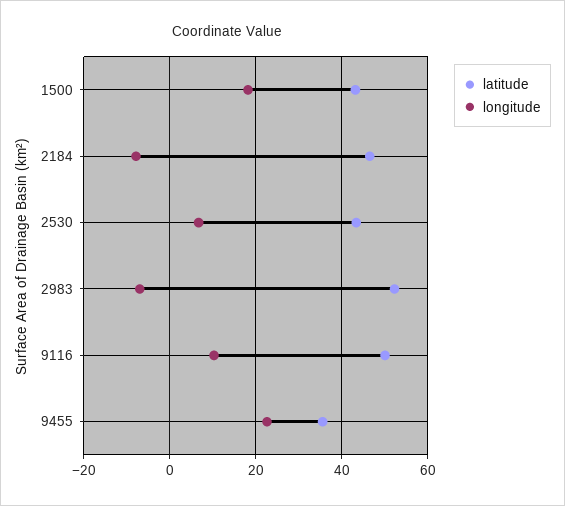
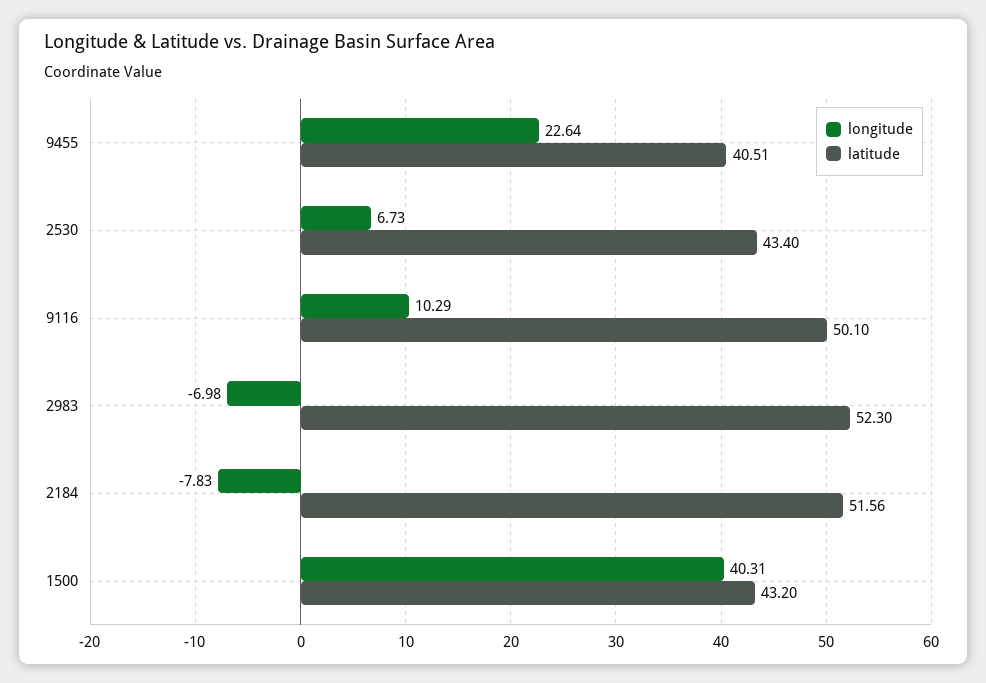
longitude, 1500: 18 -> 40.31
latitude, 2184: 46 -> 51.56
latitude, 9455: 36 -> 40.51

